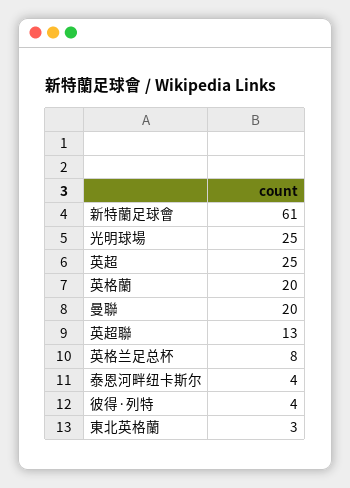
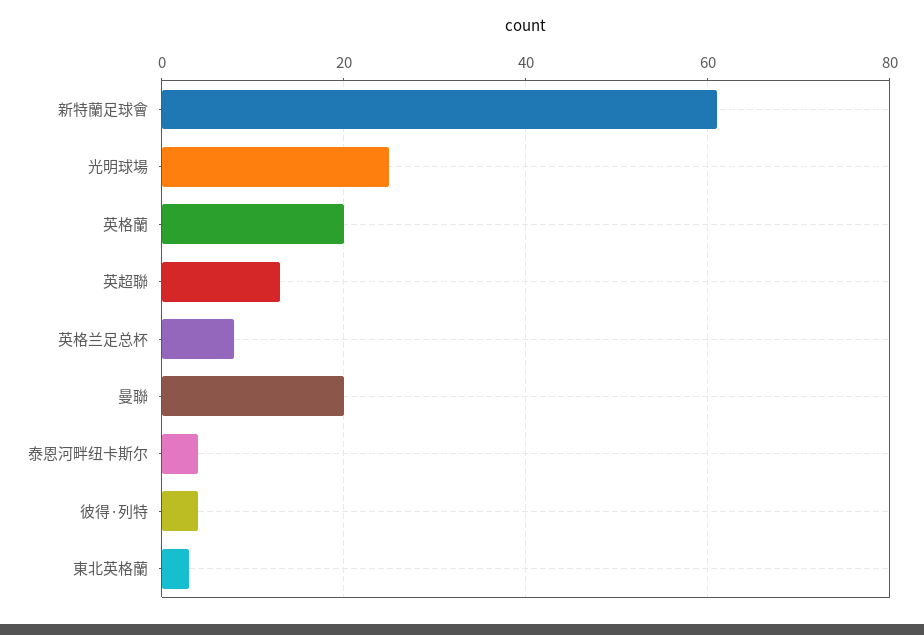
英超: 25 -> none

